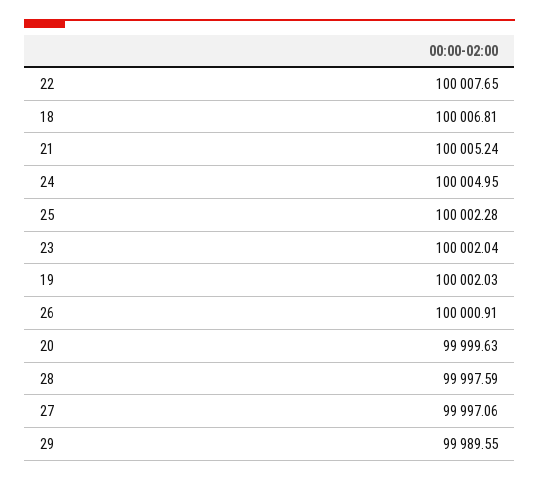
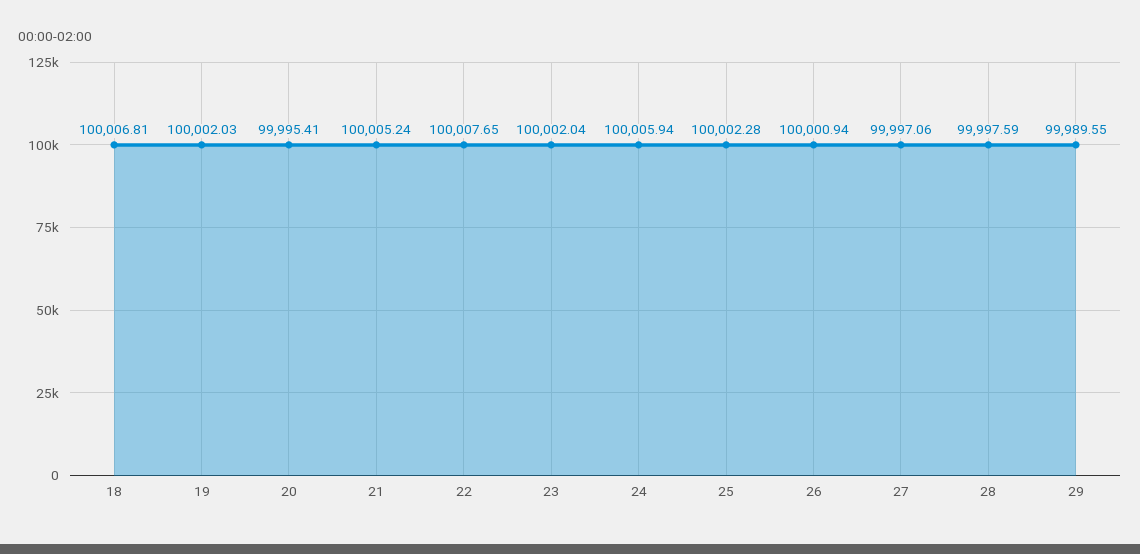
24: 100004.95 -> 100005.94
26: 100000.91 -> 100000.94
20: 99999.63 -> 99995.41

